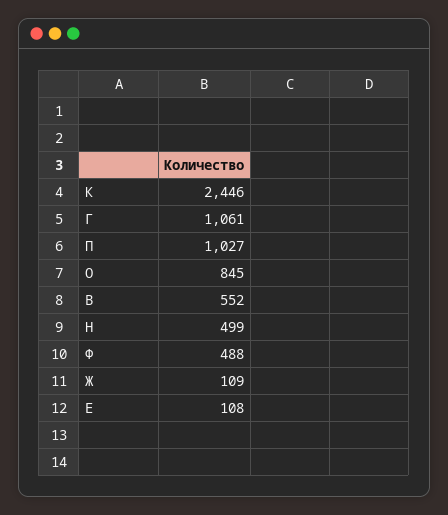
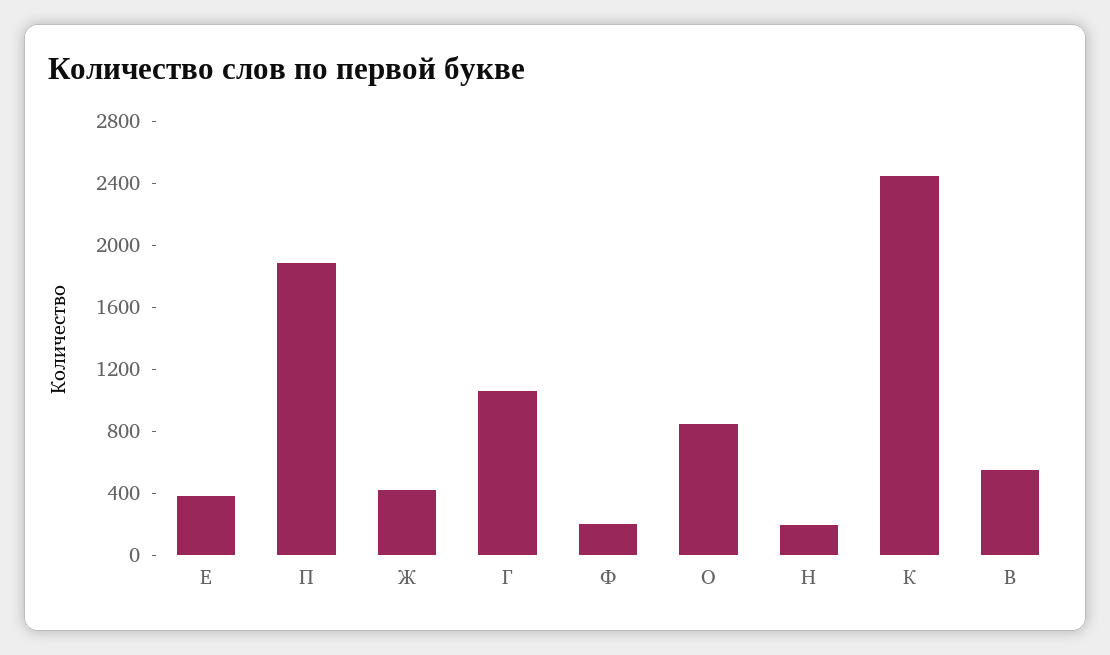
П: 1027 -> 1900
Н: 499 -> 200
Ф: 488 -> 200
Ж: 109 -> 400
Е: 108 -> 400

